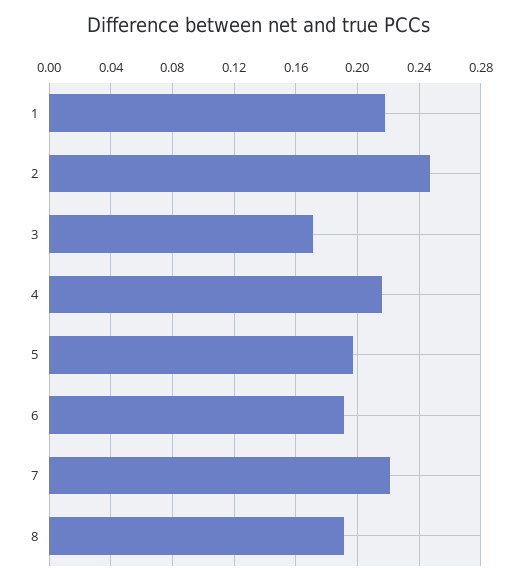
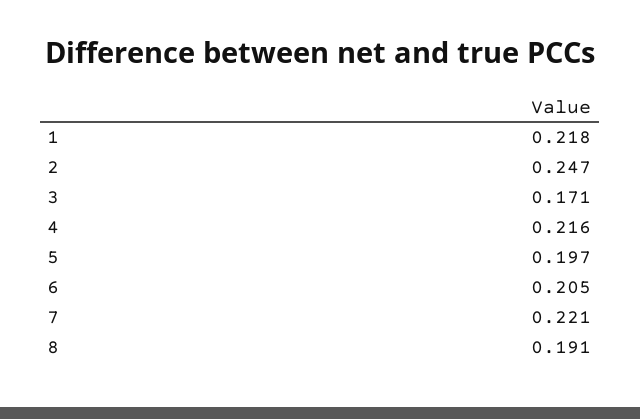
6: 0.19 -> 0.205

